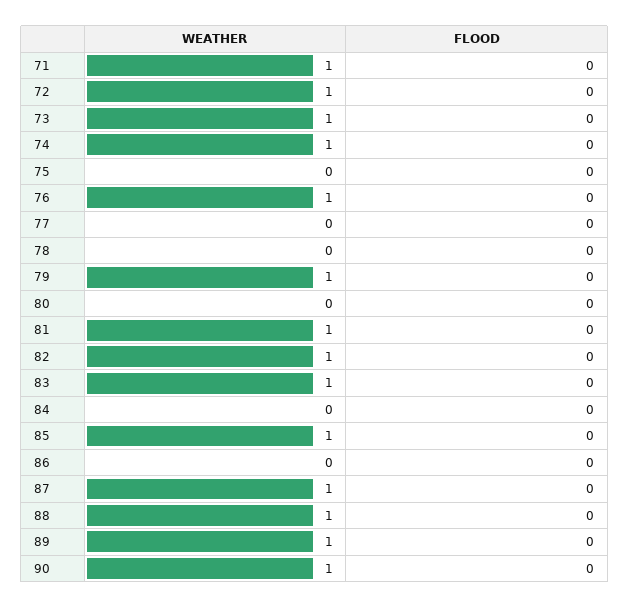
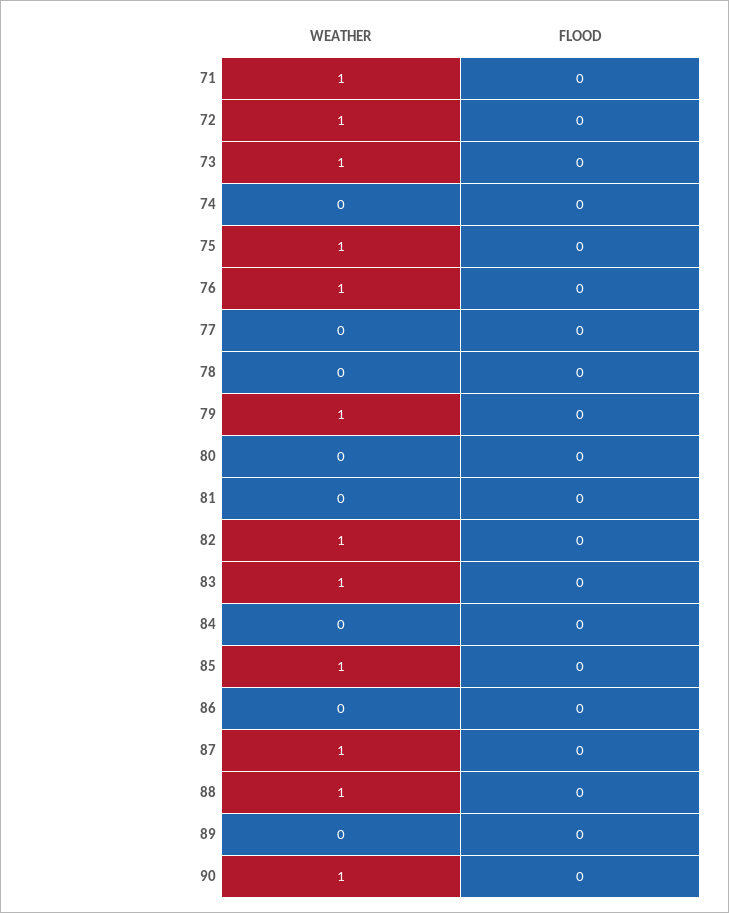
WEATHER, 74: 1 -> 0
WEATHER, 75: 0 -> 1
WEATHER, 81: 1 -> 0
WEATHER, 89: 1 -> 0

